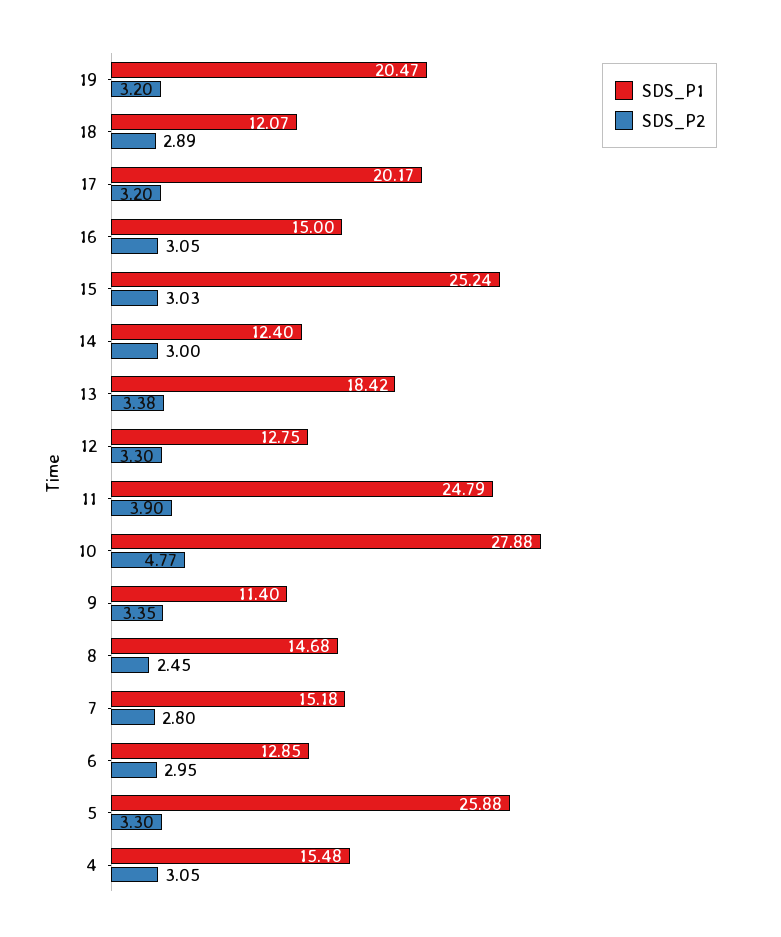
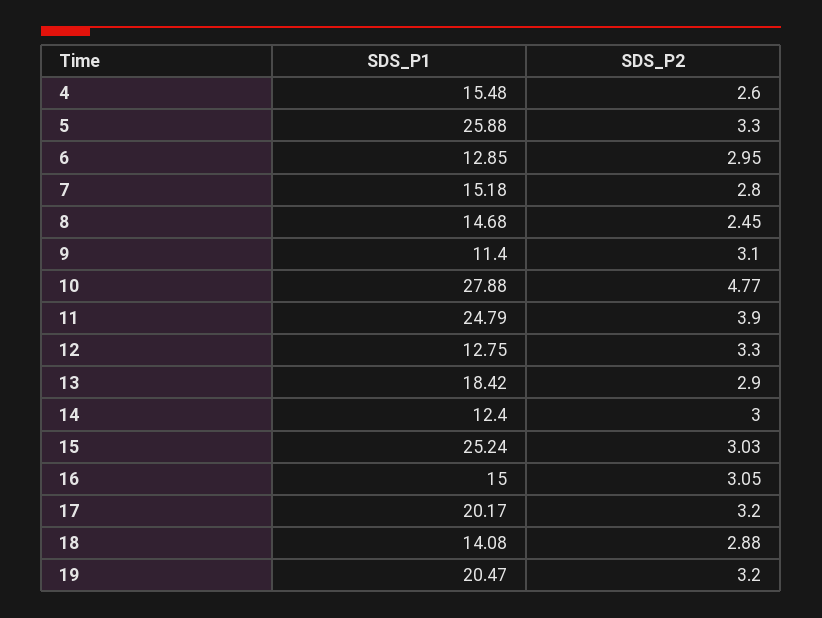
SDS_P1, 18: 12.07 -> 14.08
SDS_P2, 18: 2.89 -> 2.88
SDS_P2, 13: 3.38 -> 2.9
SDS_P2, 9: 3.35 -> 3.1
SDS_P2, 4: 3.05 -> 2.6

